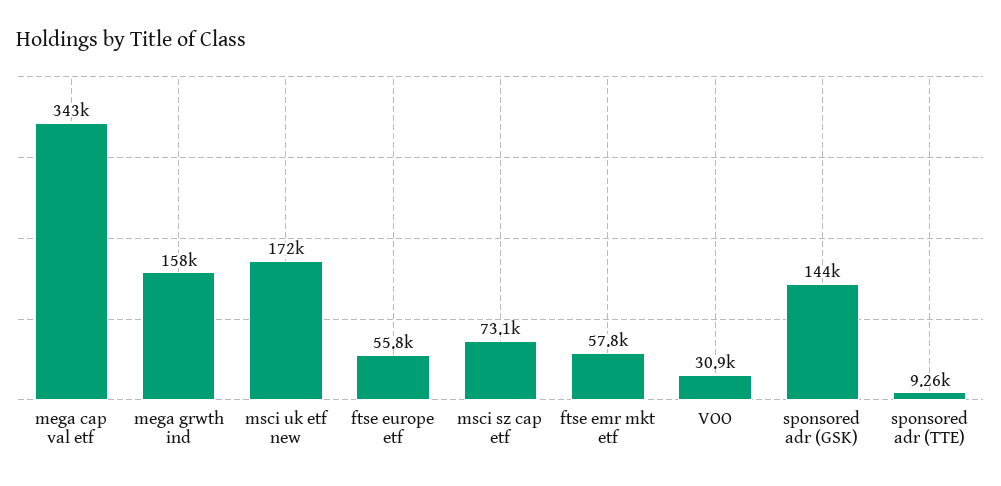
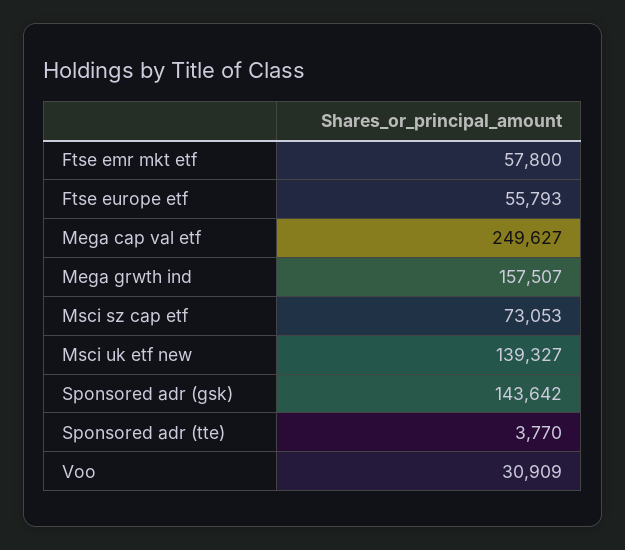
mega cap val etf: 343000 -> 249627
msci uk etf new: 172000 -> 139327
sponsored adr (TTE): 9260 -> 3770

